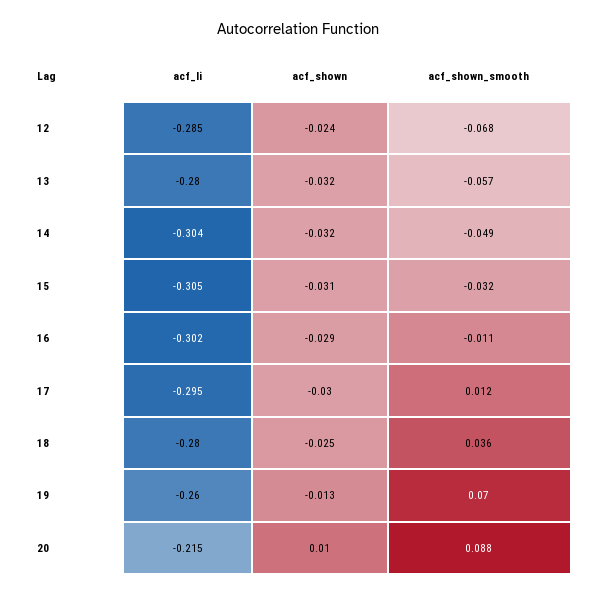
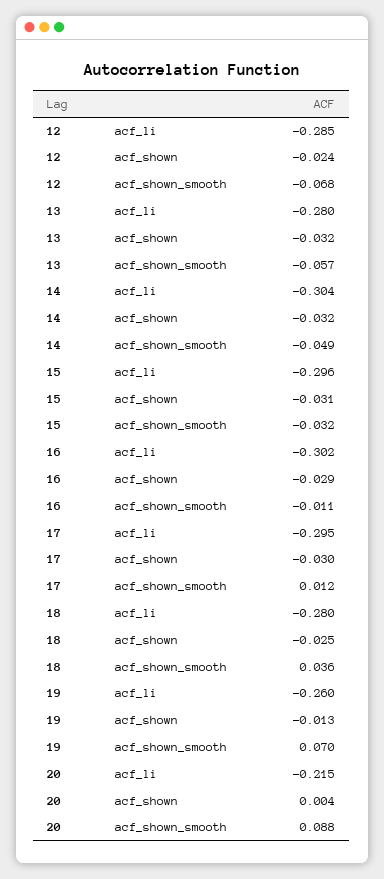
acf_li, 15: -0.305 -> -0.296
acf_shown, 20: 0.01 -> 0.004

